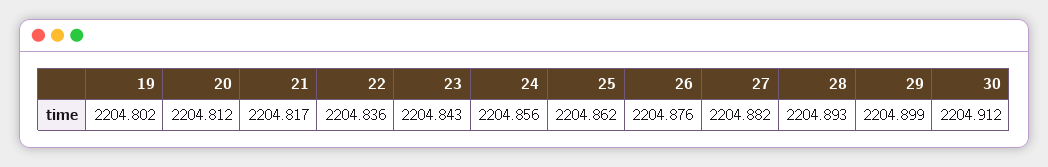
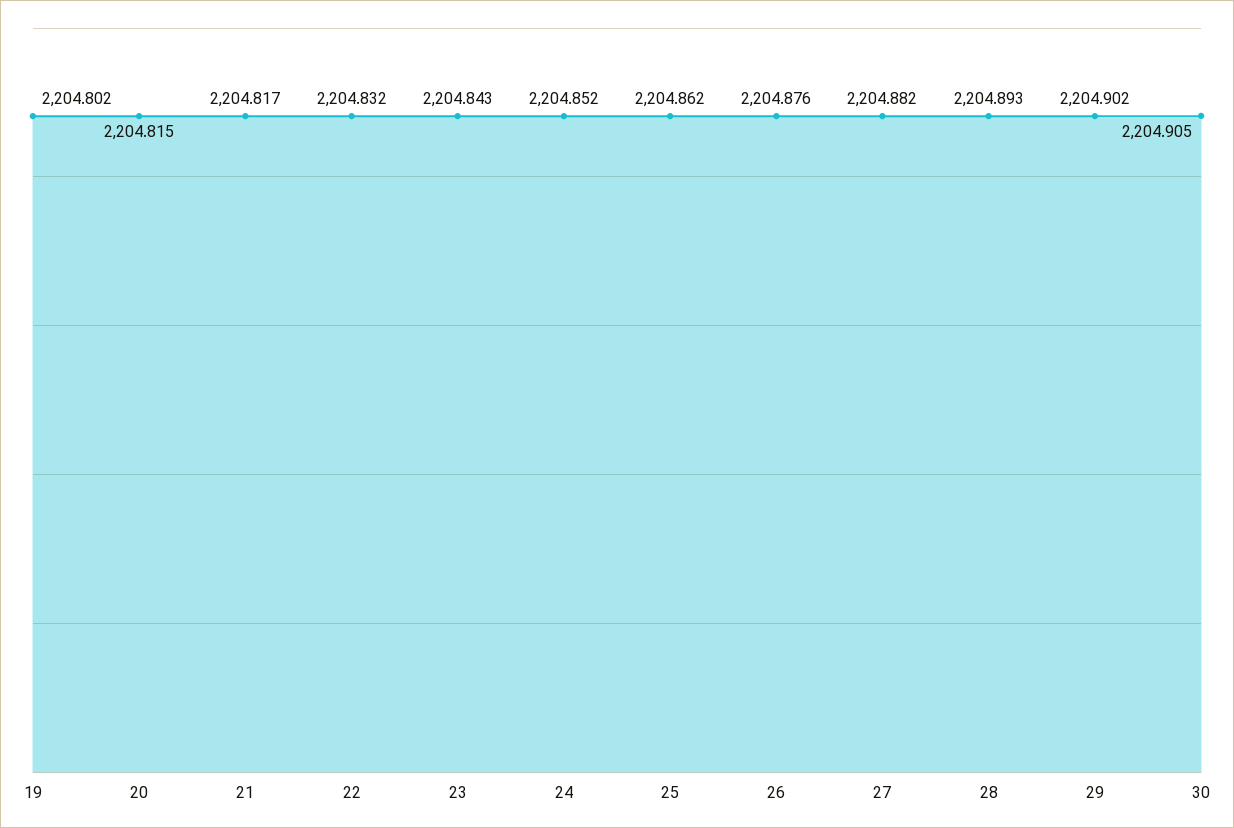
20: 2204.812 -> 2204.815
22: 2204.836 -> 2204.832
24: 2204.856 -> 2204.852
29: 2204.899 -> 2204.902
30: 2204.912 -> 2204.905

